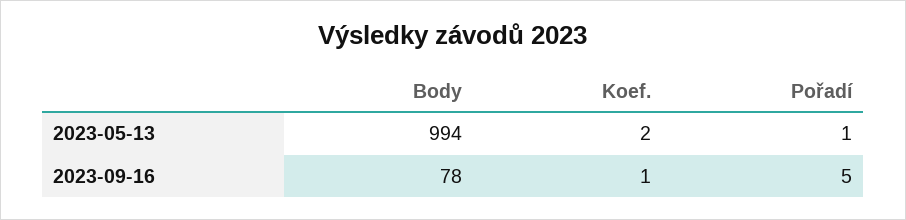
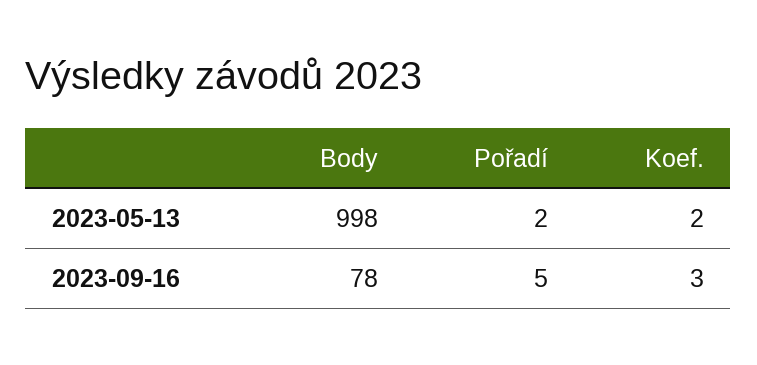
Body, 2023-05-13: 994 -> 998
Pořadí, 2023-05-13: 1 -> 2
Koef., 2023-09-16: 1 -> 3

